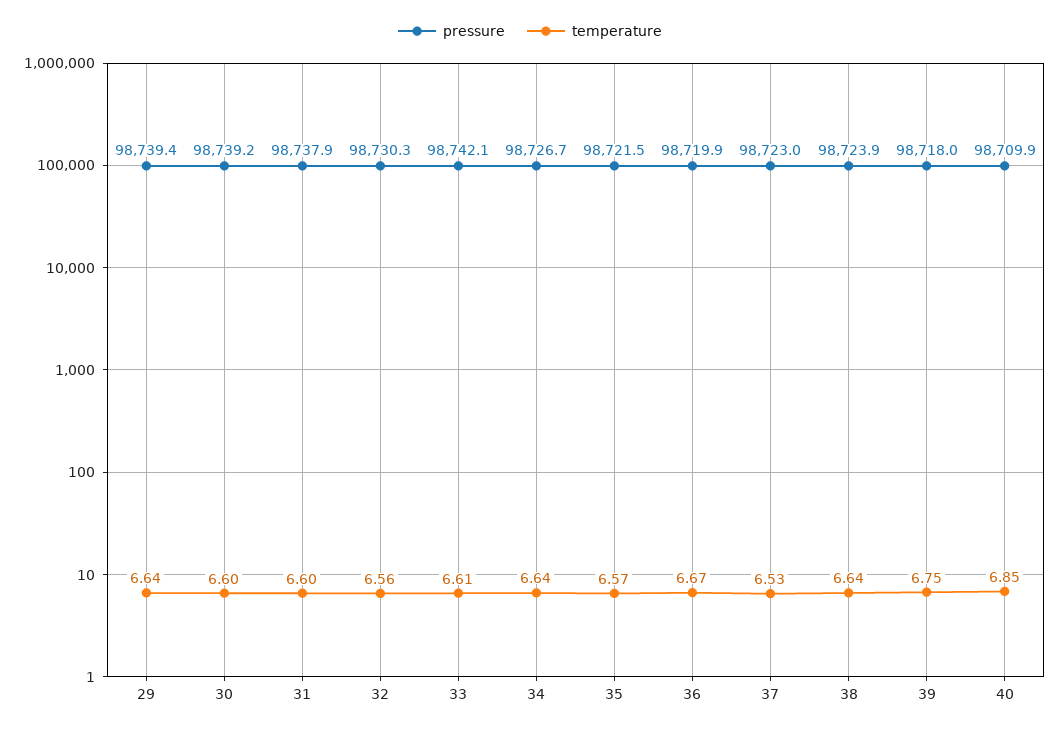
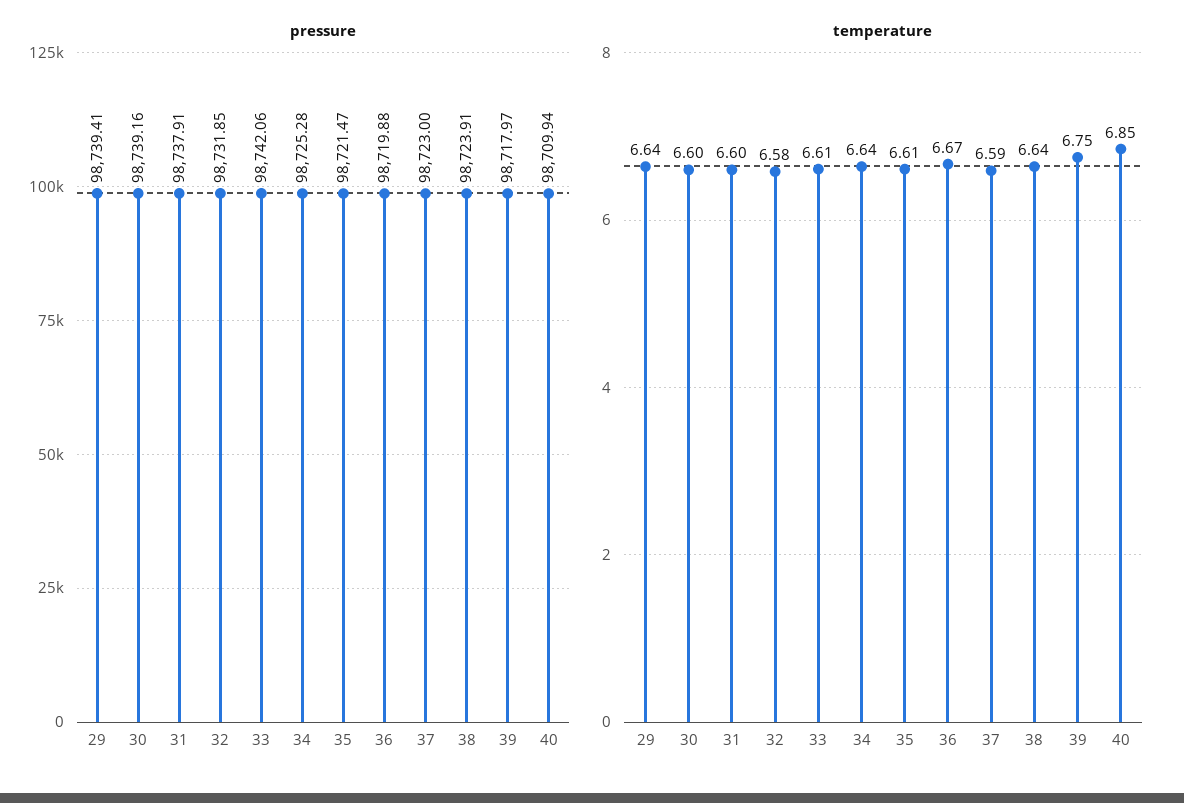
pressure, 32: 98730.3 -> 98731.85
temperature, 32: 6.56 -> 6.58
pressure, 34: 98726.7 -> 98725.28
temperature, 35: 6.57 -> 6.61
temperature, 37: 6.53 -> 6.59

